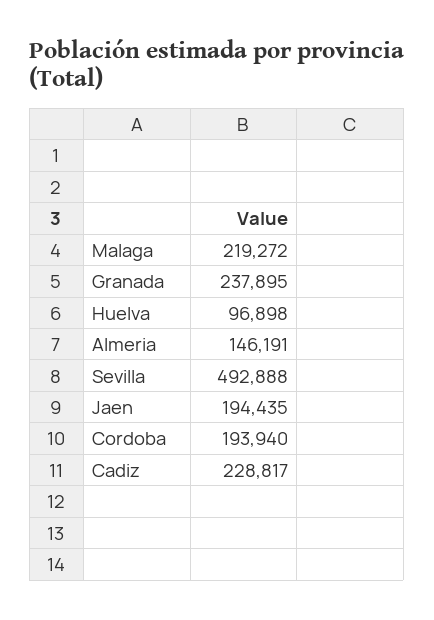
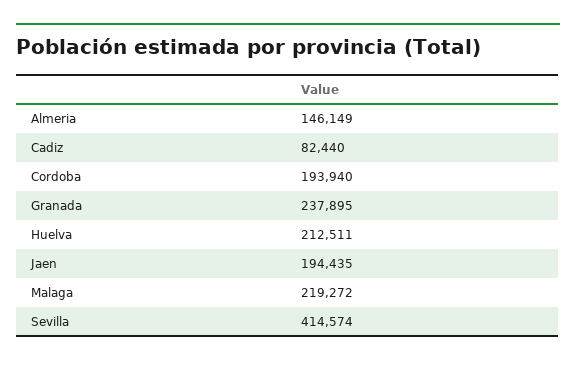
Huelva: 96898 -> 212511
Almeria: 146191 -> 146149
Sevilla: 492888 -> 414574
Cadiz: 228817 -> 82440

